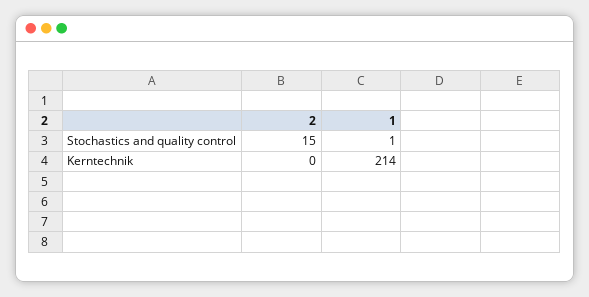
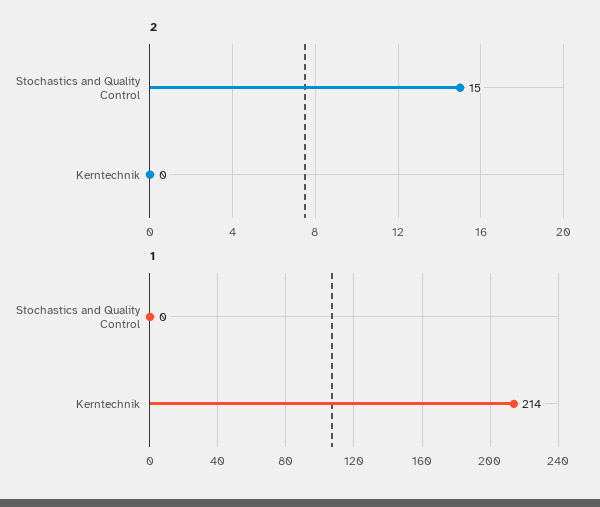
1, Stochastics and quality control: 1 -> 0

